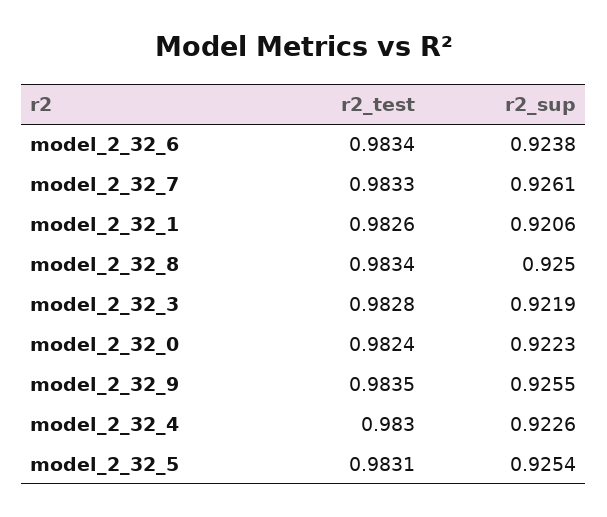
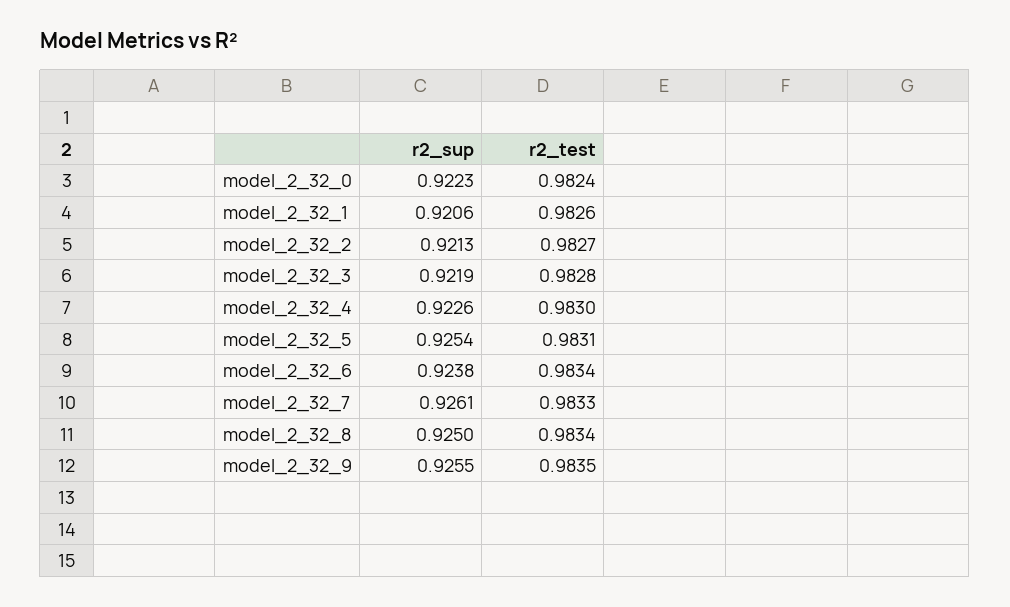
r2_sup, model_2_32_2: none -> 0.9213
r2_test, model_2_32_2: none -> 0.9827

